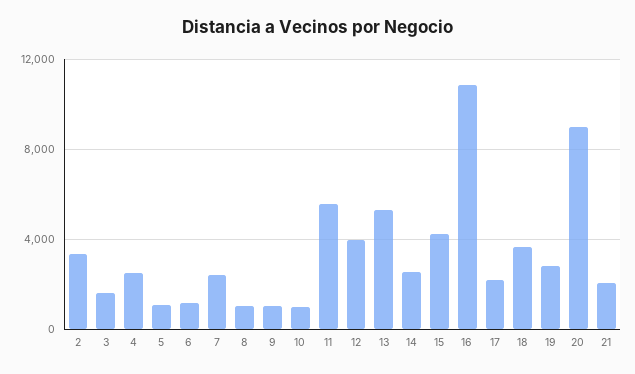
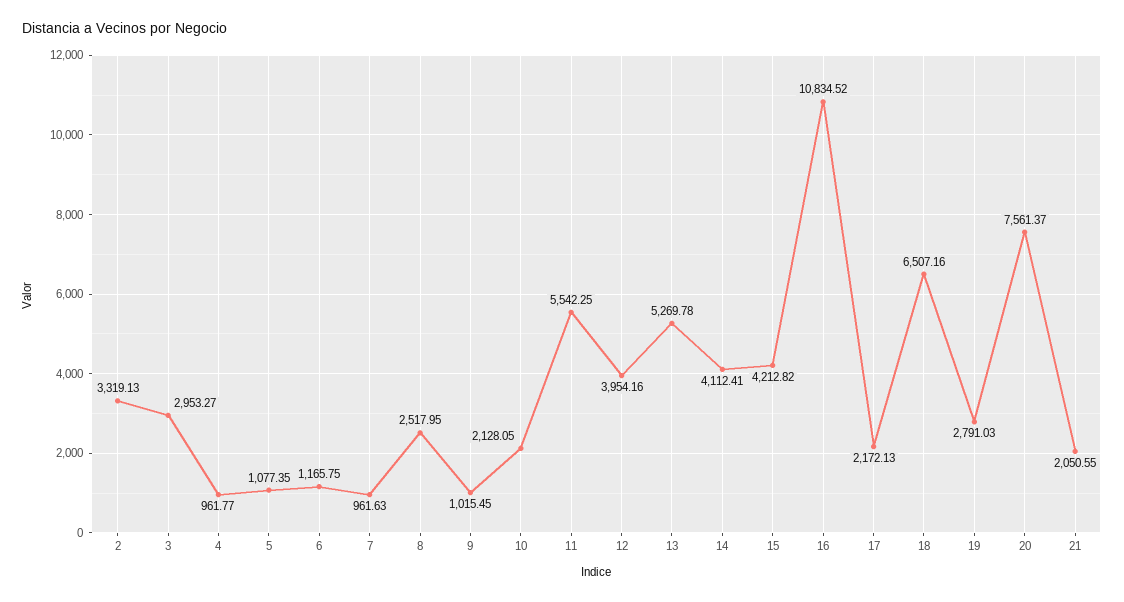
3: 1500 -> 2953.27
4: 2500 -> 961.77
7: 2500 -> 961.63
8: 1000 -> 2517.95
10: 1000 -> 2128.05
14: 2500 -> 4112.41
18: 3500 -> 6507.16
20: 9000 -> 7561.37

